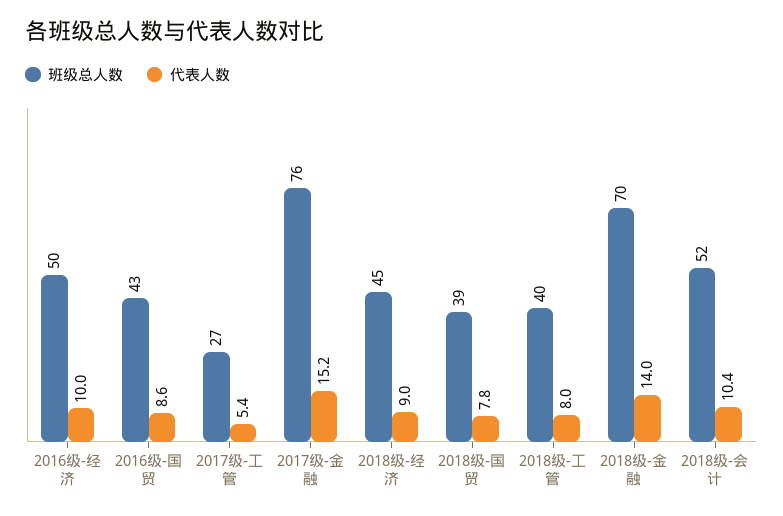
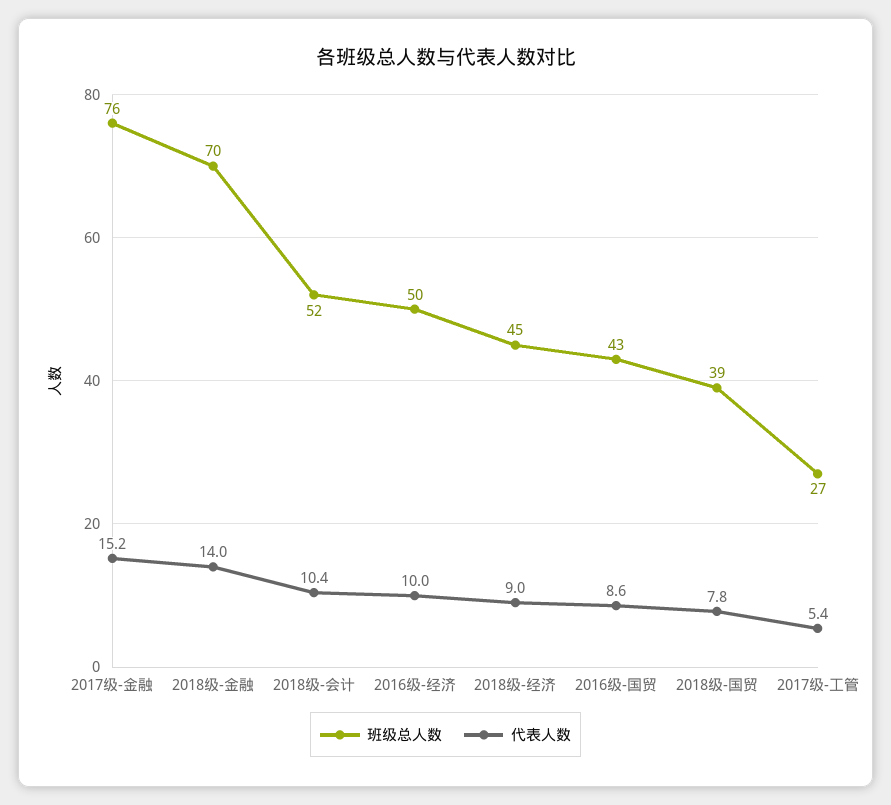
班级总人数, 2018级-工管: 40 -> none
代表人数, 2018级-工管: 8 -> none

